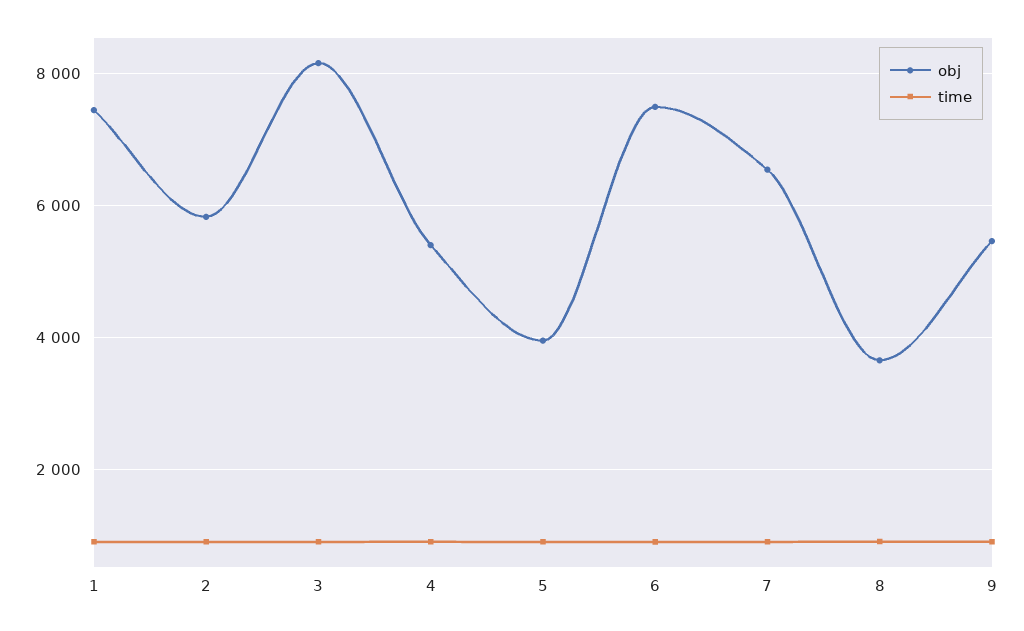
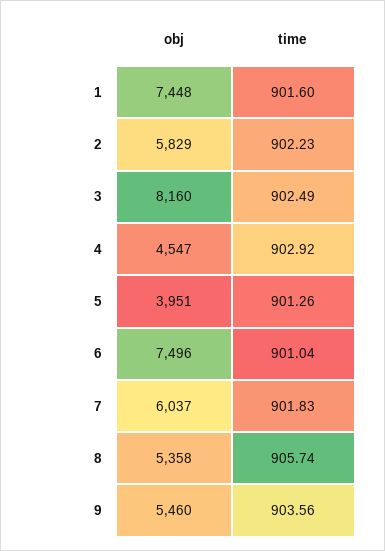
obj, 4: 5400 -> 4547
obj, 7: 6600 -> 6037
obj, 8: 3600 -> 5358

